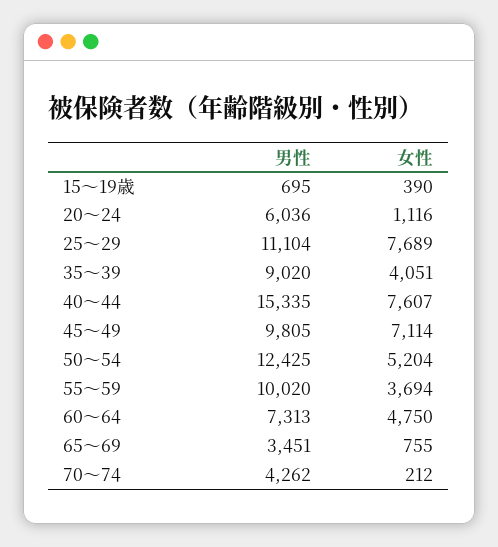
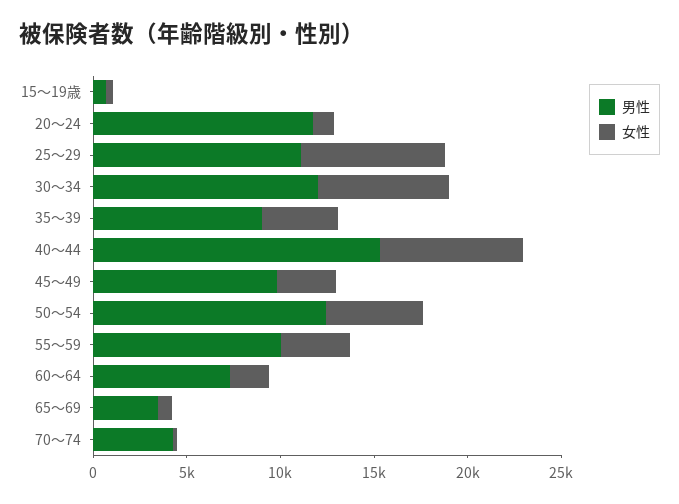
男性, 20～24: 6036 -> 12000
女性, 45～49: 7114 -> 3000
女性, 60～64: 4750 -> 2000
男性, 30～34: none -> 12000
女性, 30～34: none -> 7000

